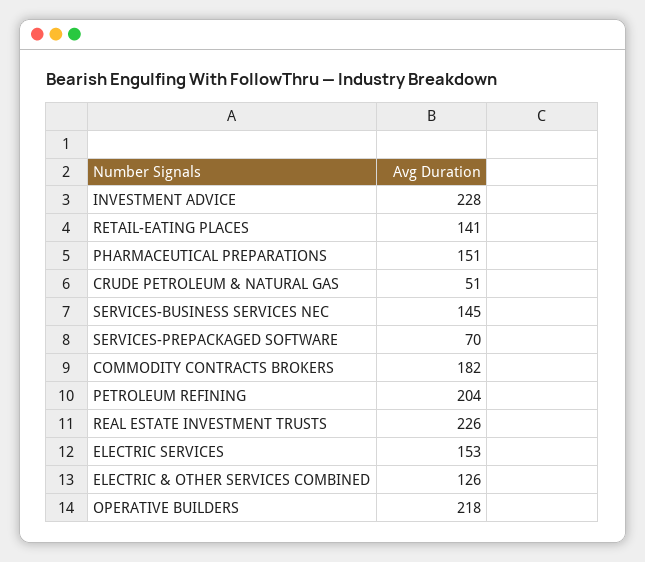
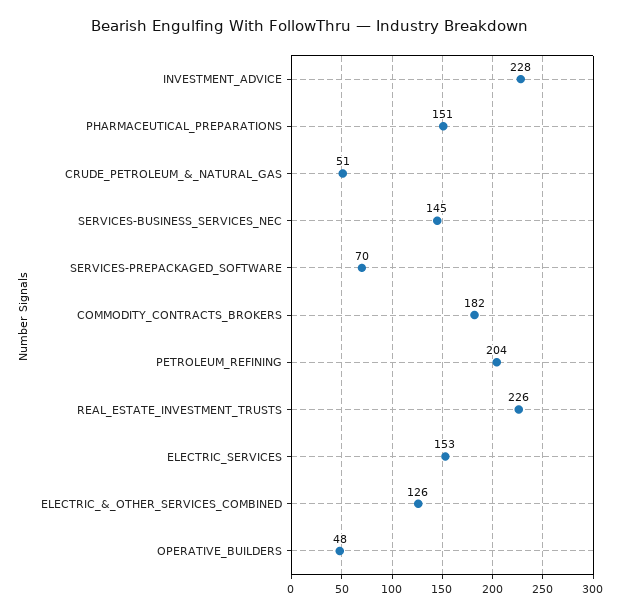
RETAIL-EATING PLACES: 141 -> none
OPERATIVE BUILDERS: 218 -> 48

